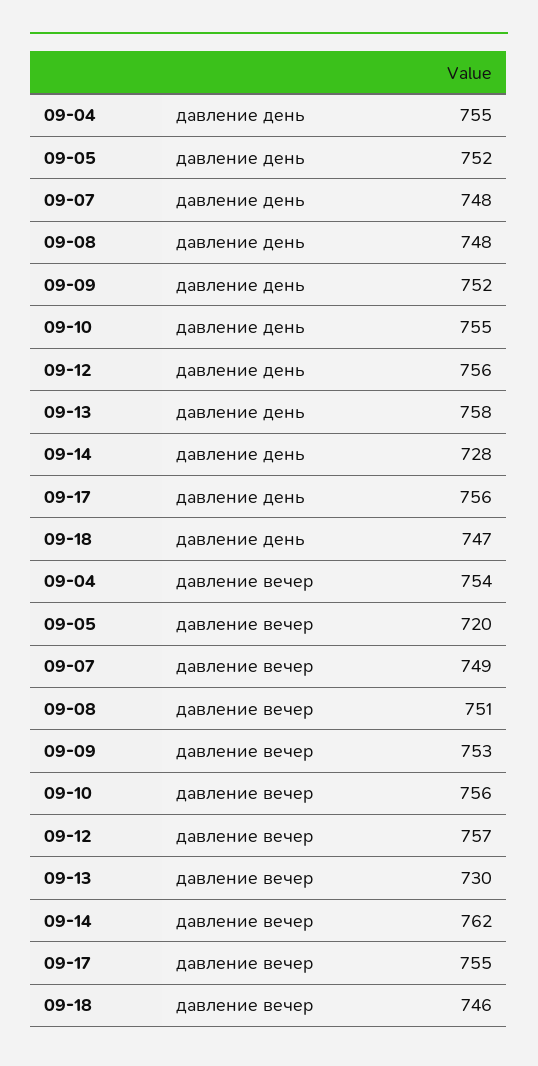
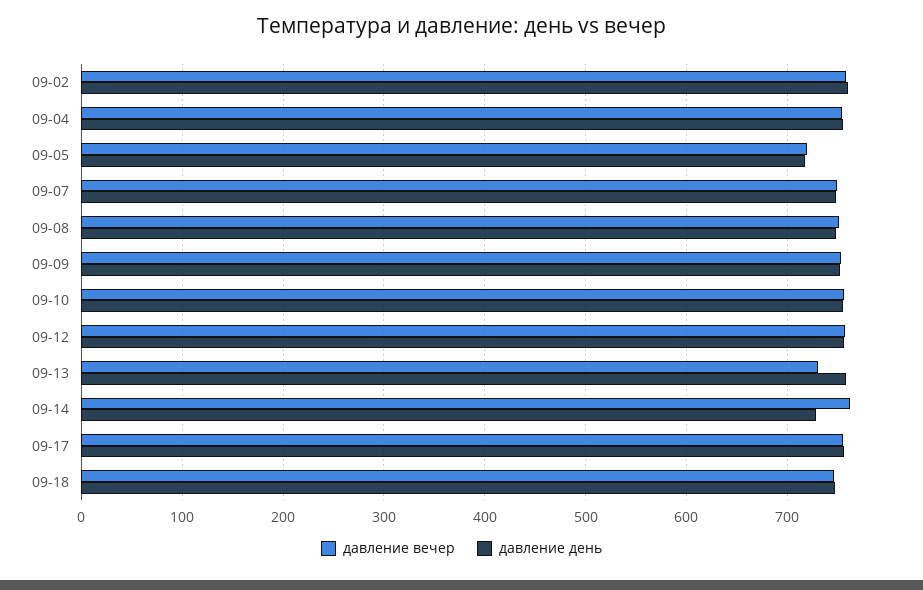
давление день, 09-05: 752 -> 720
давление вечер, 09-02: none -> 760
давление день, 09-02: none -> 760

